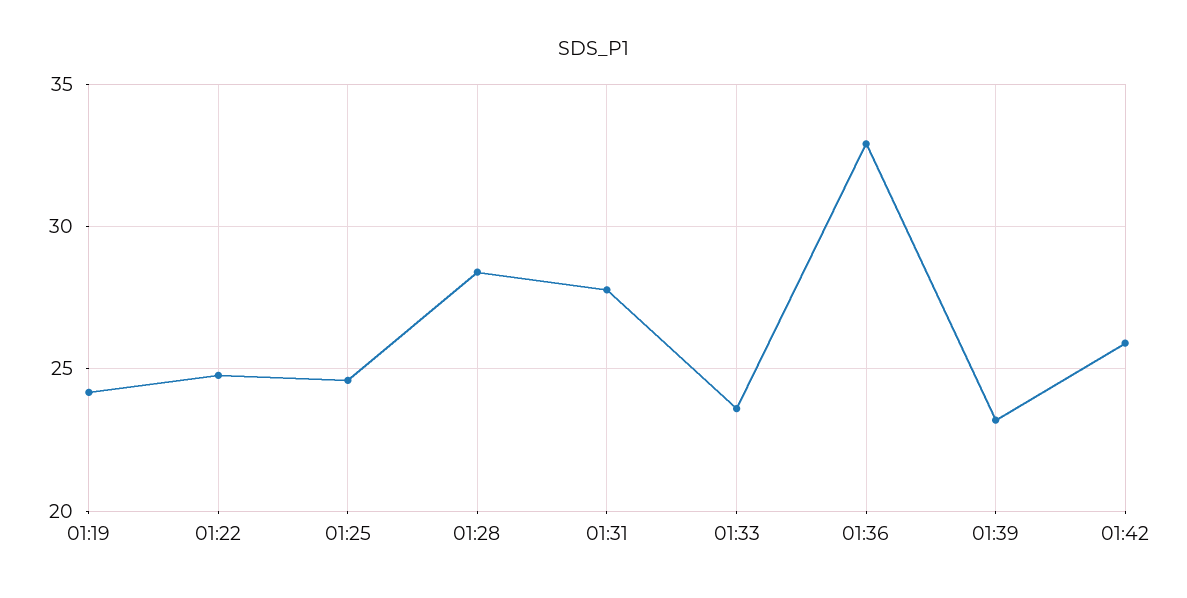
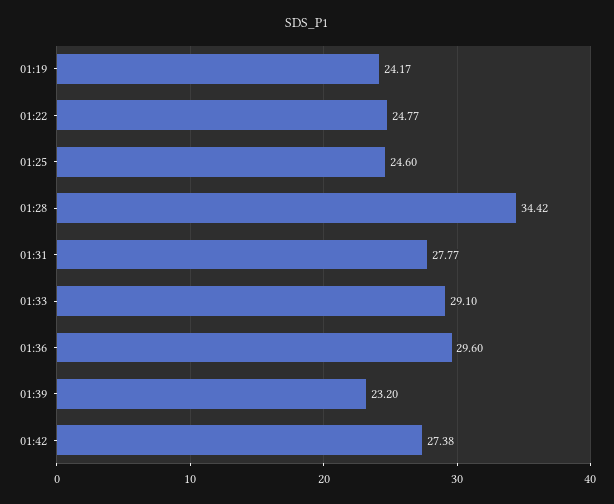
01:28: 28.5 -> 34.42
01:33: 23.5 -> 29.1
01:36: 33 -> 29.6
01:42: 26 -> 27.38

